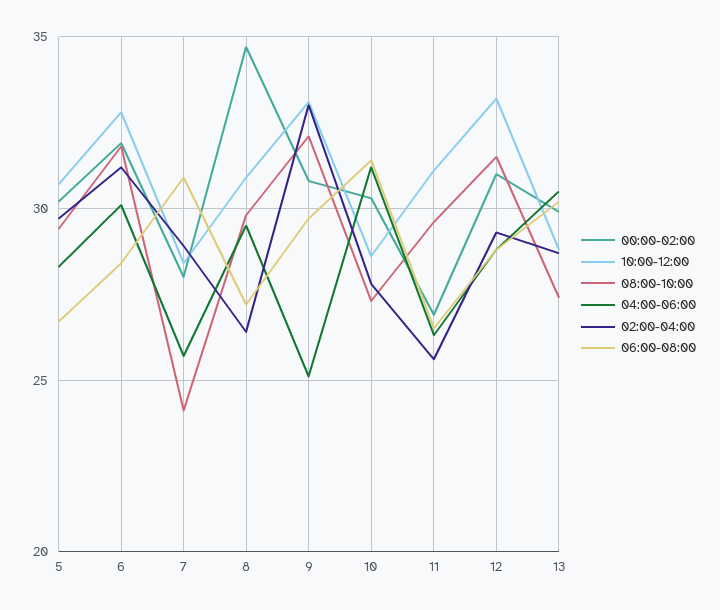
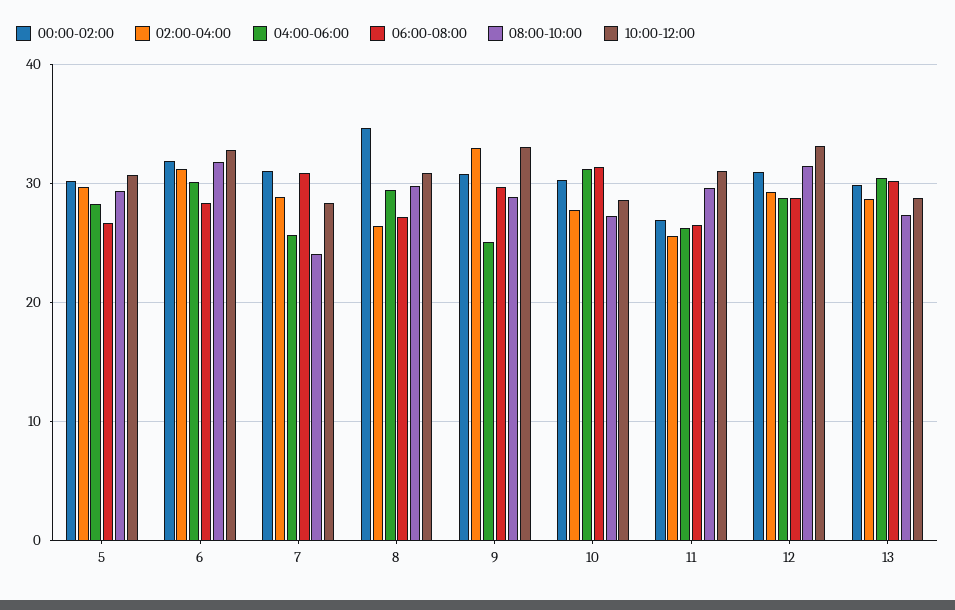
00:00-02:00, 7: 28 -> 31
08:00-10:00, 9: 32 -> 29

